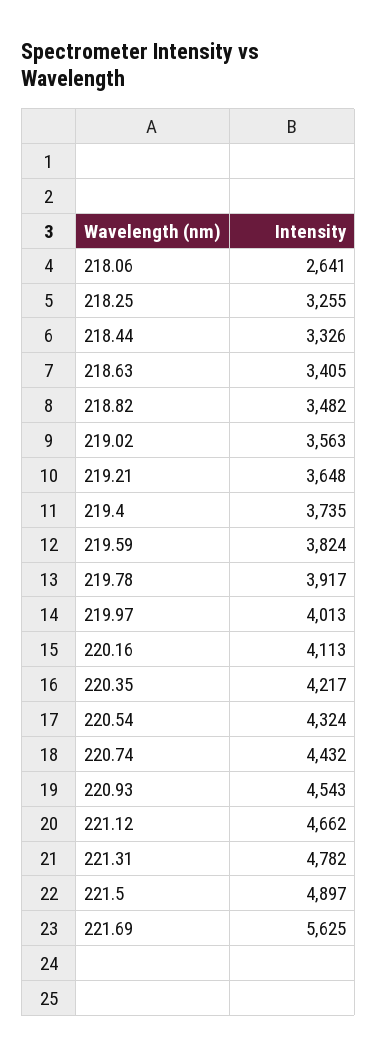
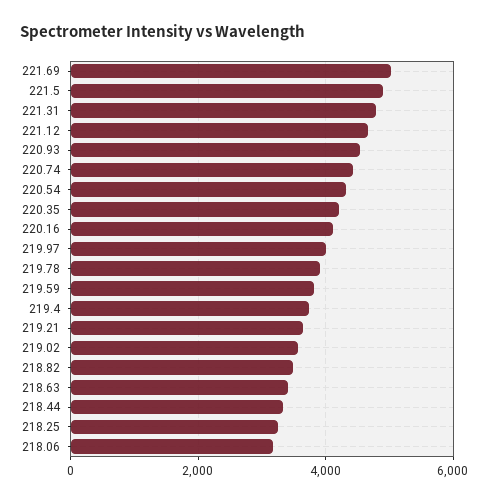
218.06: 2641 -> 3200
221.69: 5625 -> 5000

